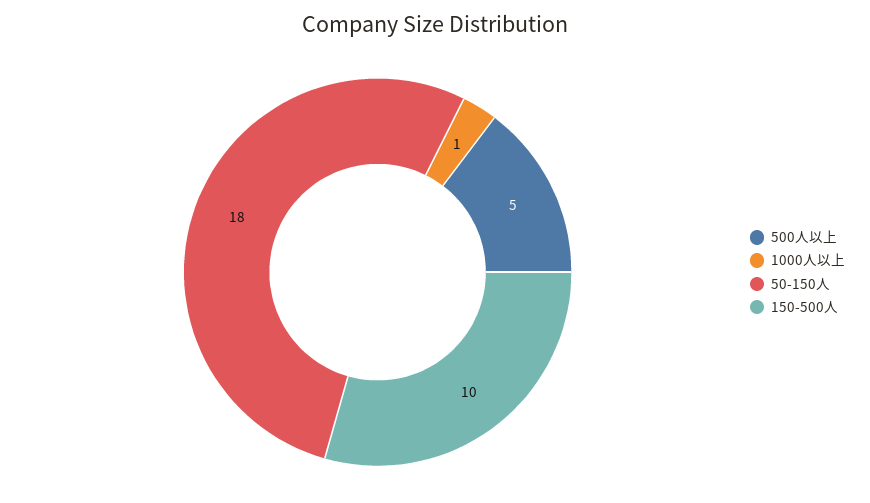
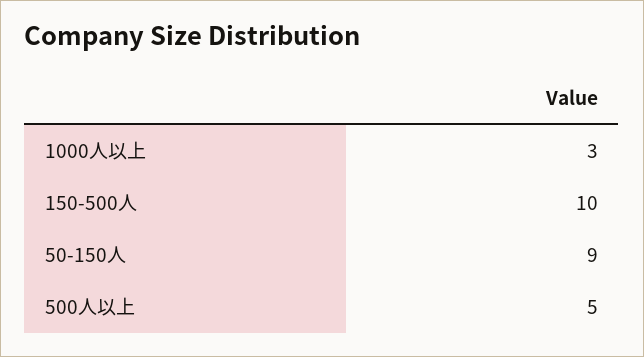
1000人以上: 1 -> 3
50-150人: 18 -> 9

